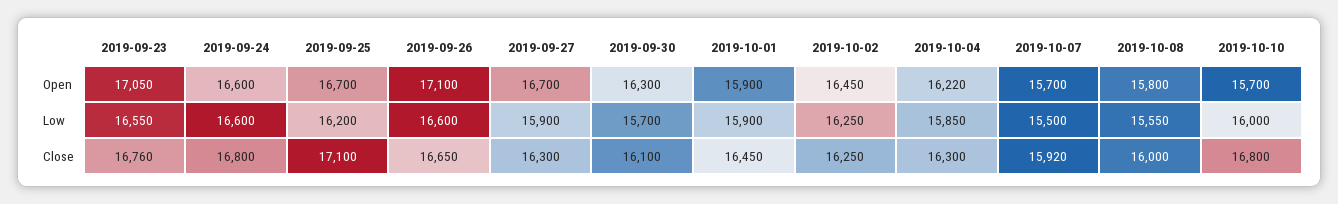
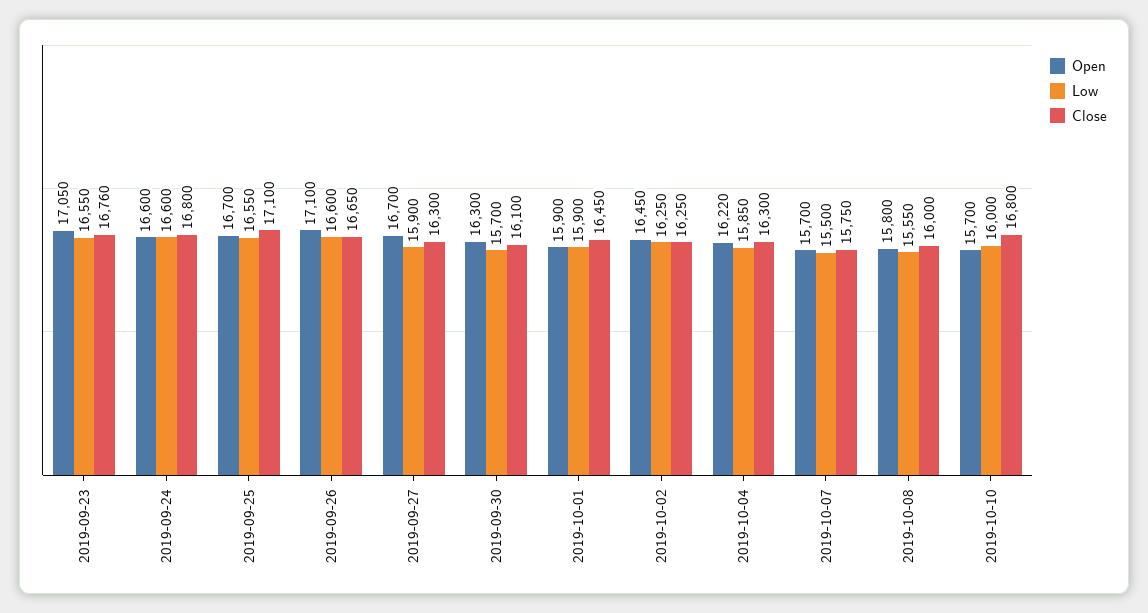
Low, 2019-09-25: 16200 -> 16550
Close, 2019-10-07: 15920 -> 15750

